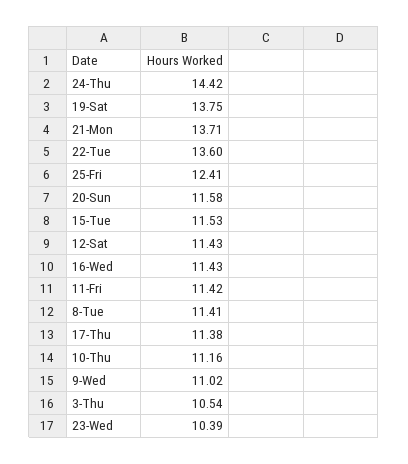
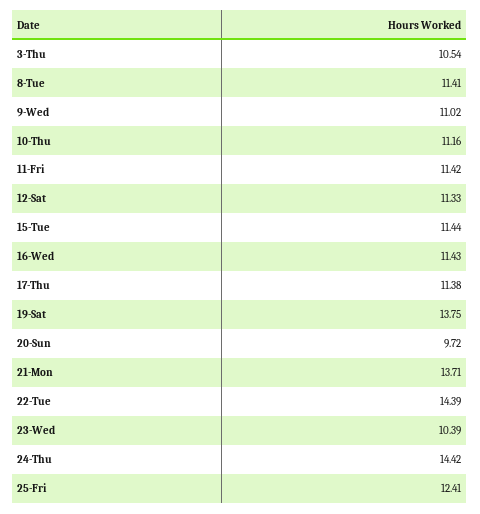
22-Tue: 13.6 -> 14.39
20-Sun: 11.58 -> 9.72
15-Tue: 11.53 -> 11.44
12-Sat: 11.43 -> 11.33

